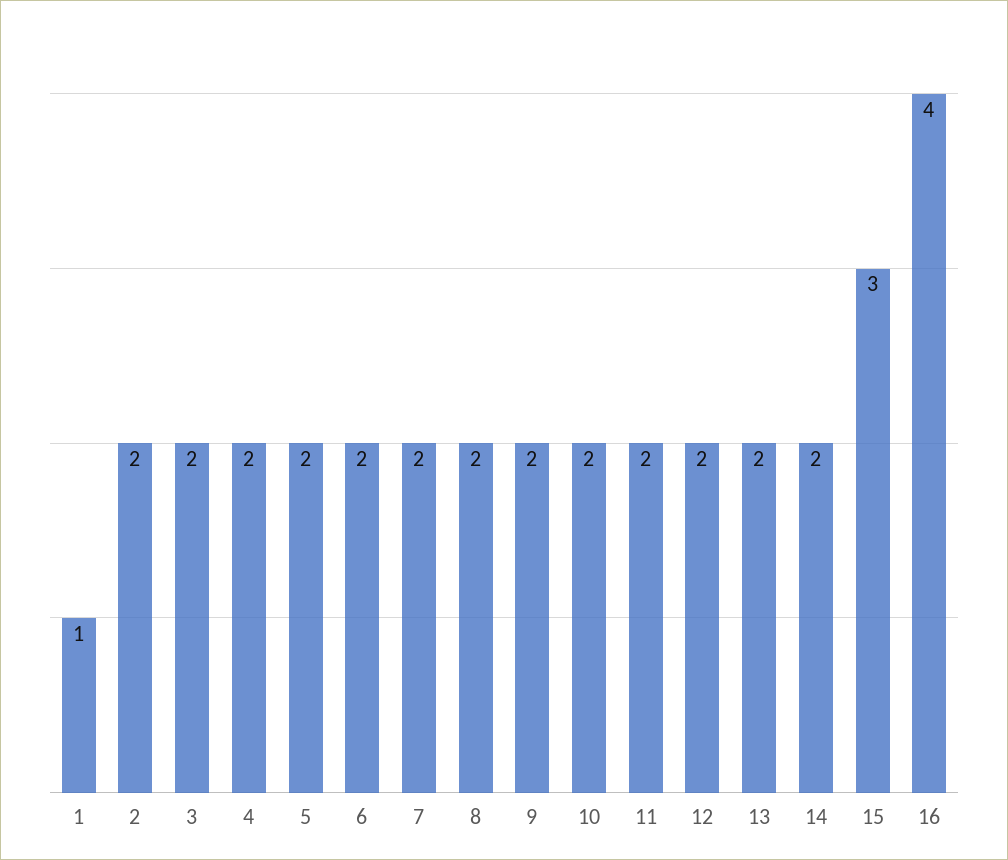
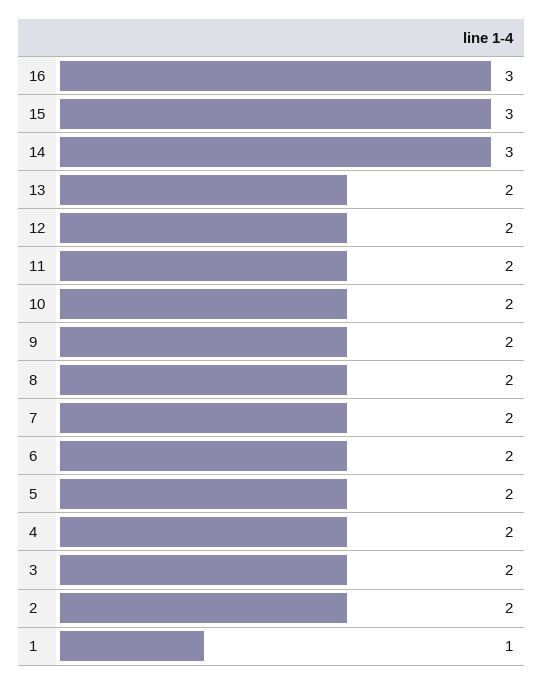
14: 2 -> 3
16: 4 -> 3

